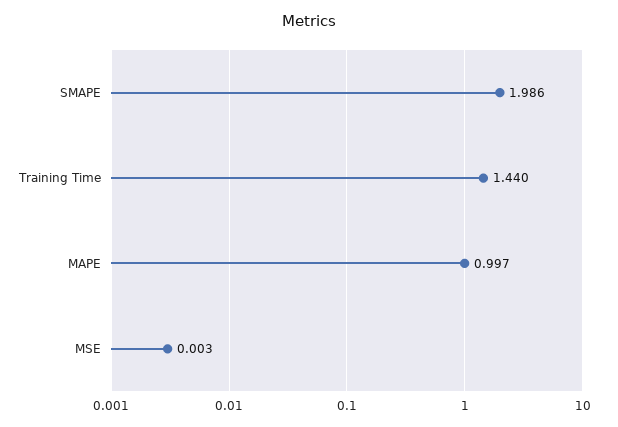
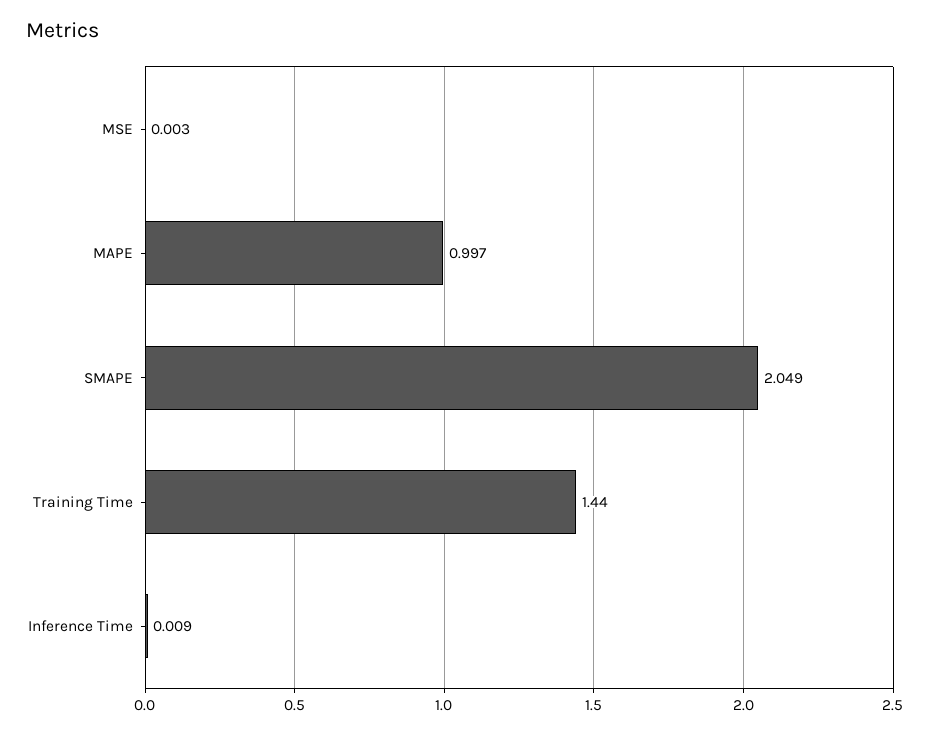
SMAPE: 1.986 -> 2.049
Inference Time: none -> 0.009

